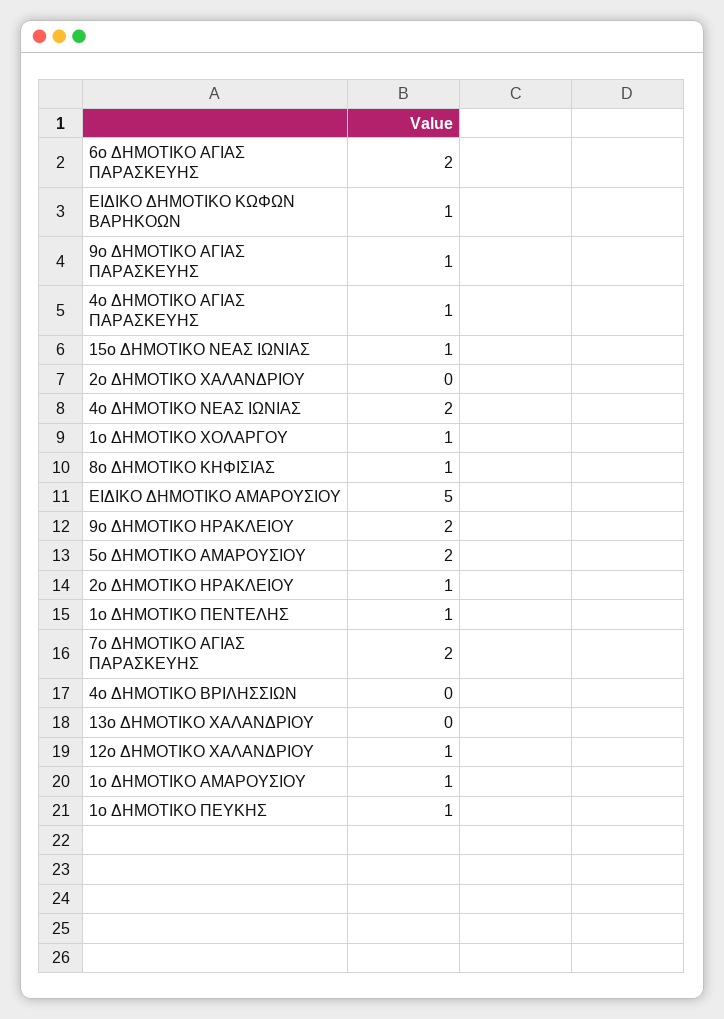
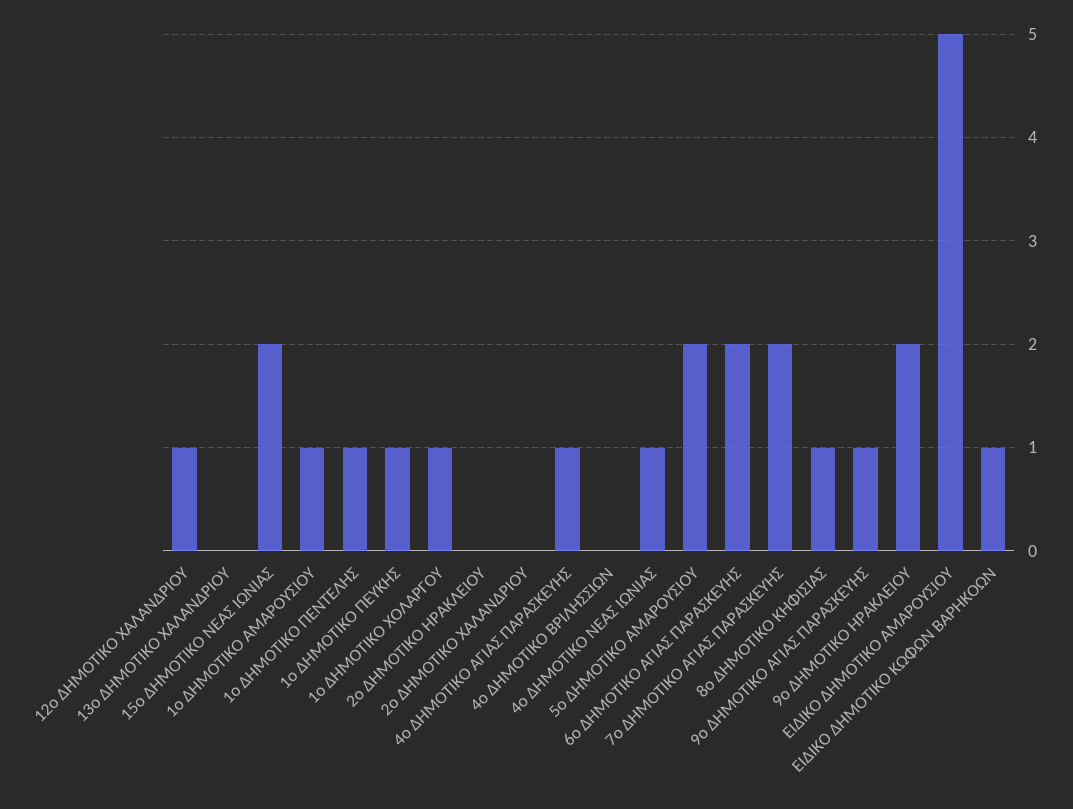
15ο ΔΗΜΟΤΙΚΟ ΝΕΑΣ ΙΩΝΙΑΣ: 1 -> 2
4ο ΔΗΜΟΤΙΚΟ ΝΕΑΣ ΙΩΝΙΑΣ: 2 -> 1
2ο ΔΗΜΟΤΙΚΟ ΗΡΑΚΛΕΙΟΥ: 1 -> 0

